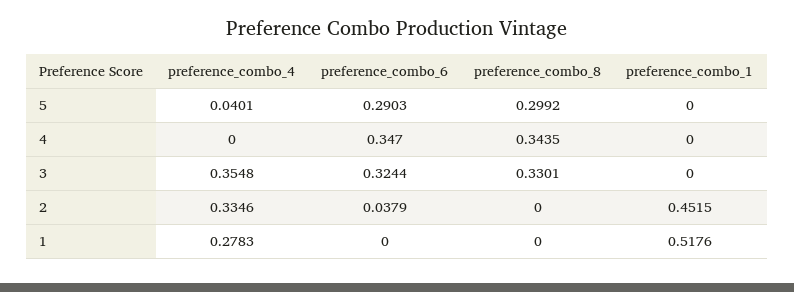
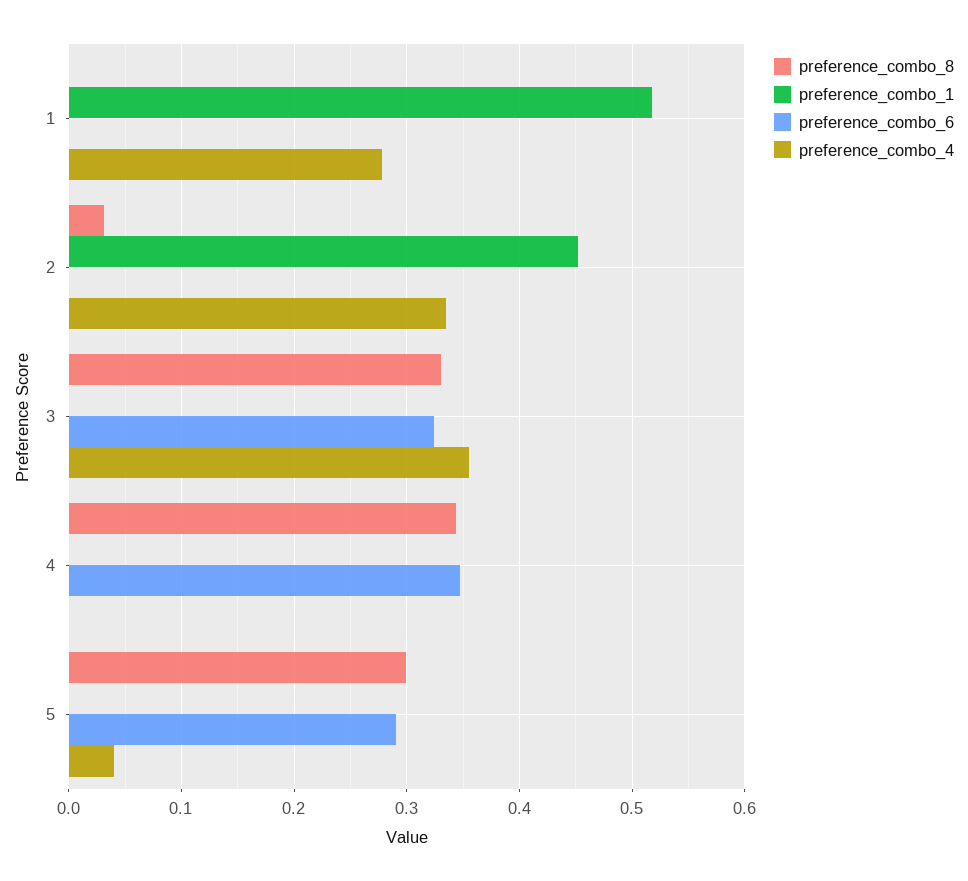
preference_combo_6, 2: 0.0379 -> 0
preference_combo_8, 2: 0 -> 0.03

